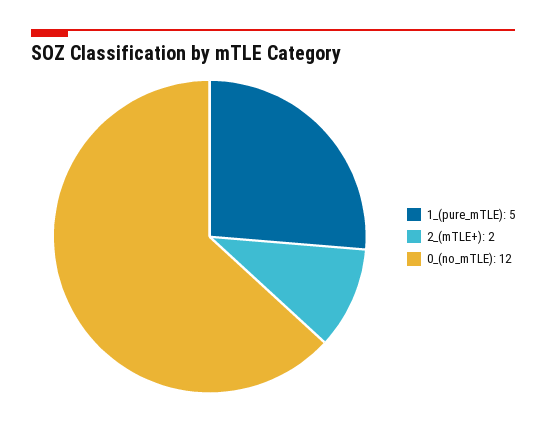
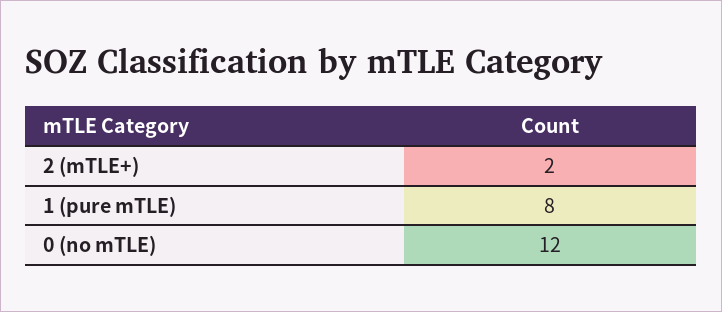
1_(pure_mTLE): 5 -> 8

